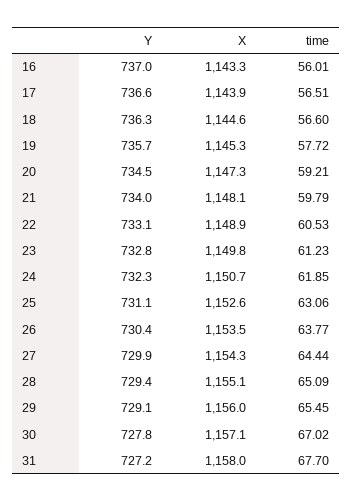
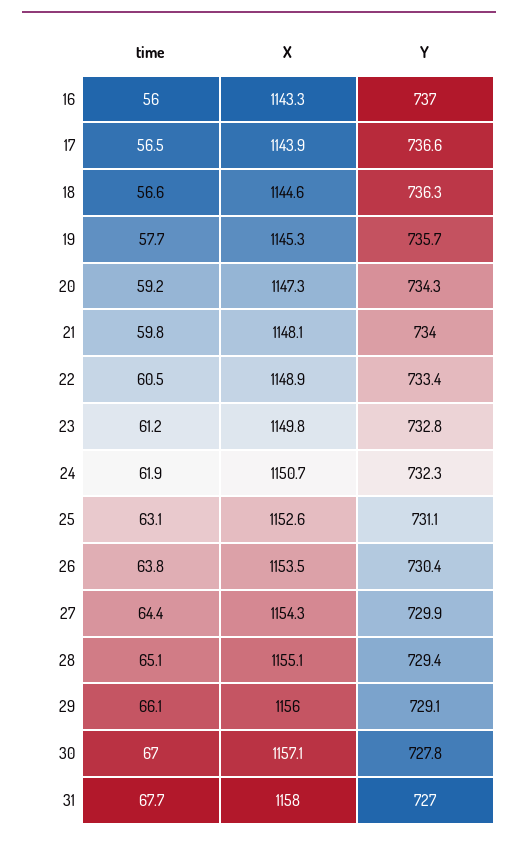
Y, 20: 734.5 -> 734.3
Y, 22: 733.1 -> 733.4
time, 29: 65.45 -> 66.1
Y, 31: 727.2 -> 727

